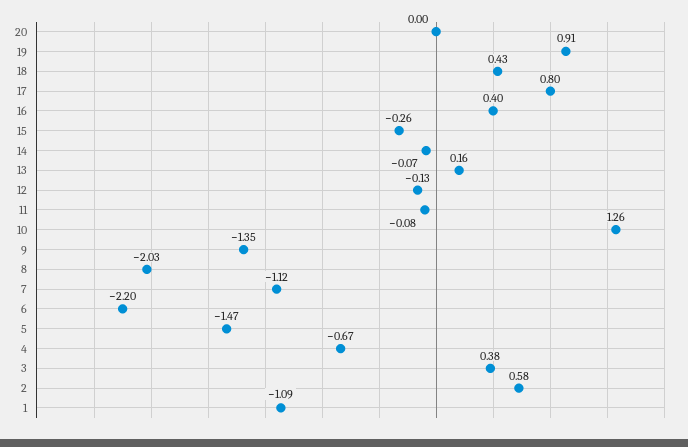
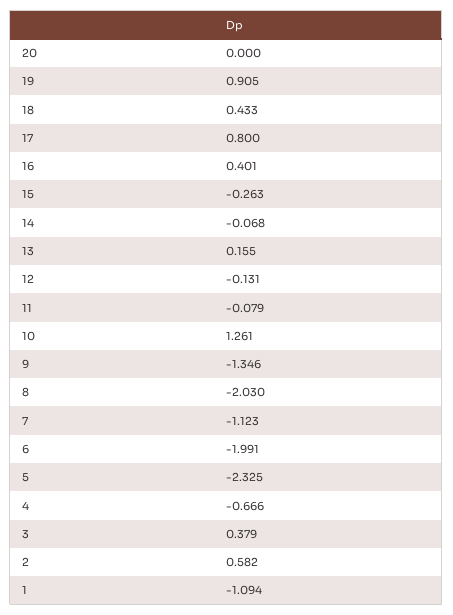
6: -2.2 -> -1.991
5: -1.47 -> -2.325

